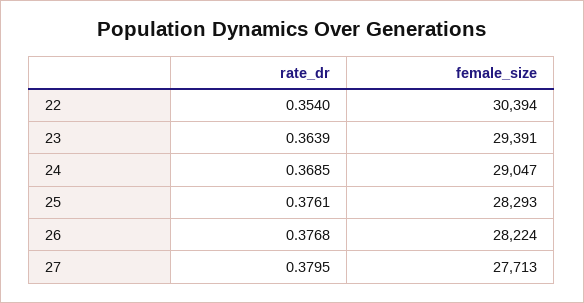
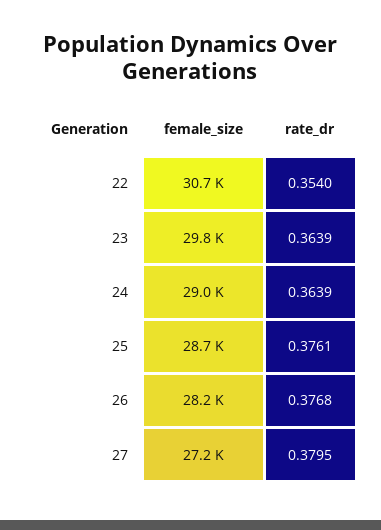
female_size, 22: 30394 -> 30700
female_size, 23: 29391 -> 29800
rate_dr, 24: 0.3685 -> 0.3639
female_size, 25: 28293 -> 28700
female_size, 27: 27713 -> 27200

